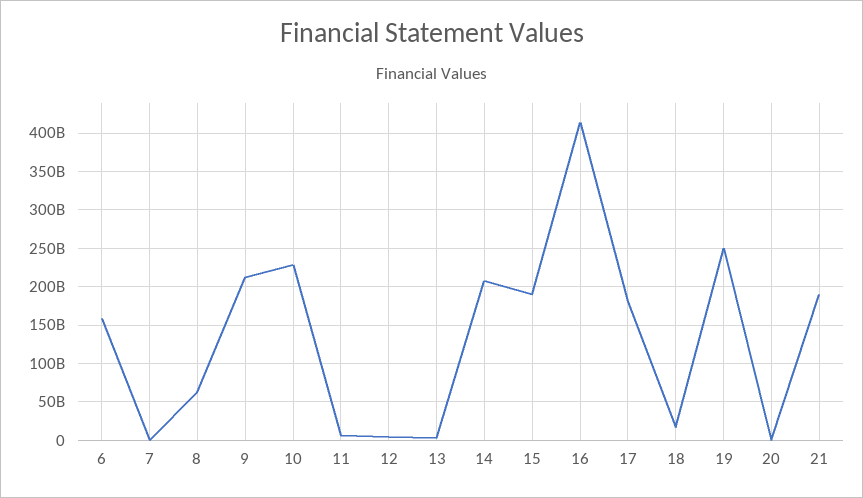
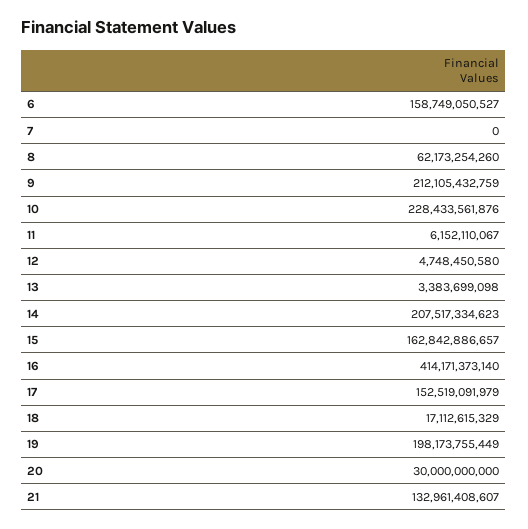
15: 190000000000 -> 162842886657
17: 180000000000 -> 152519091979
19: 250000000000 -> 198173755449
20: 0 -> 30000000000
21: 190000000000 -> 132961408607

